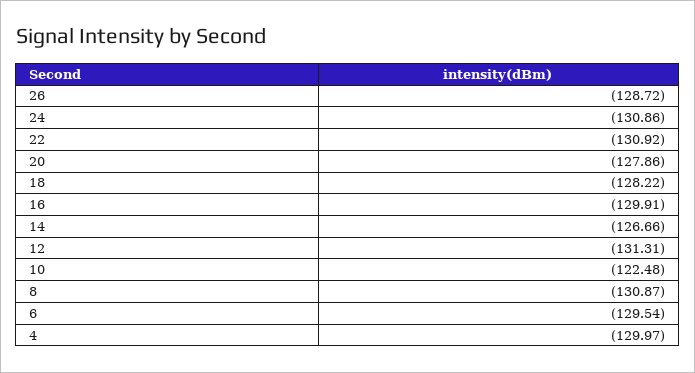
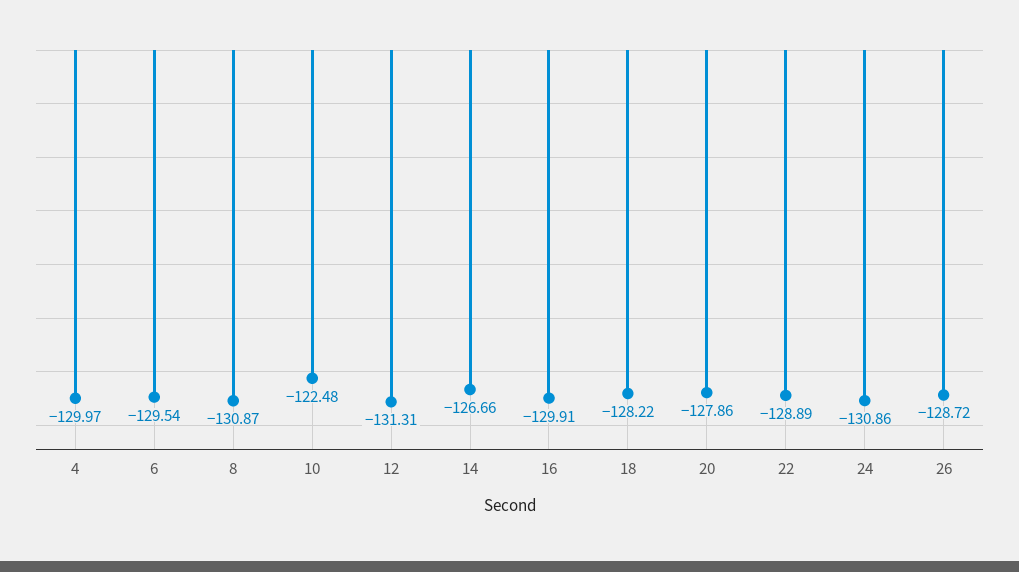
22: -130.92 -> -128.89

